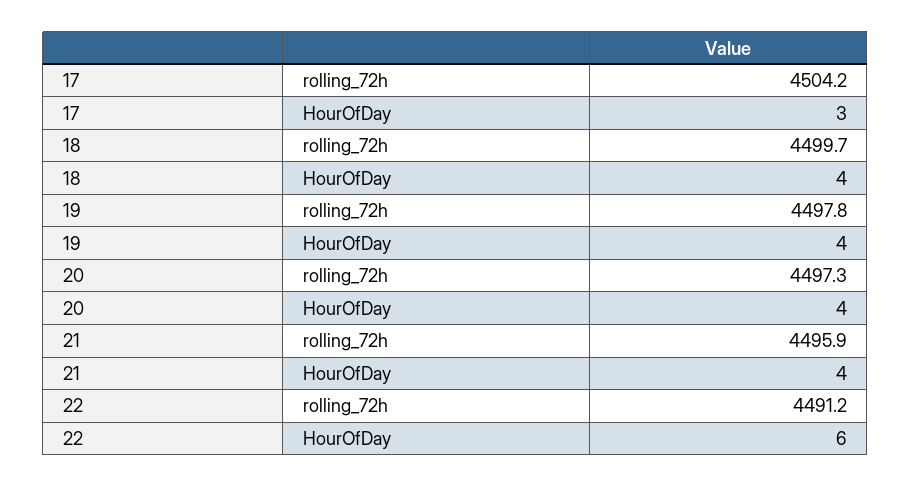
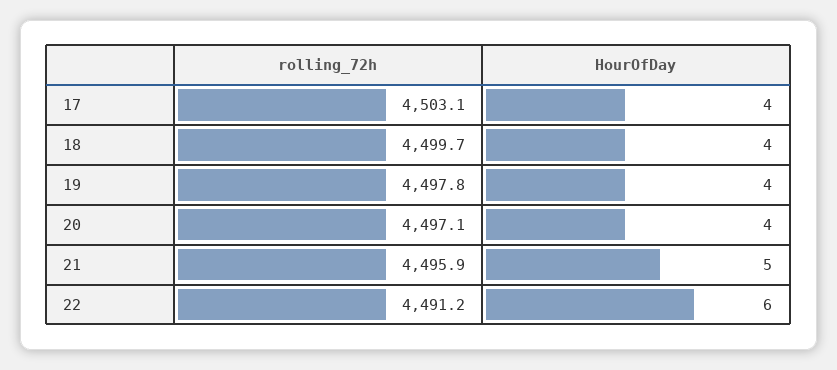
17, rolling_72h: 4504.2 -> 4503.1
17, HourOfDay: 3 -> 4
20, rolling_72h: 4497.3 -> 4497.1
21, HourOfDay: 4 -> 5

